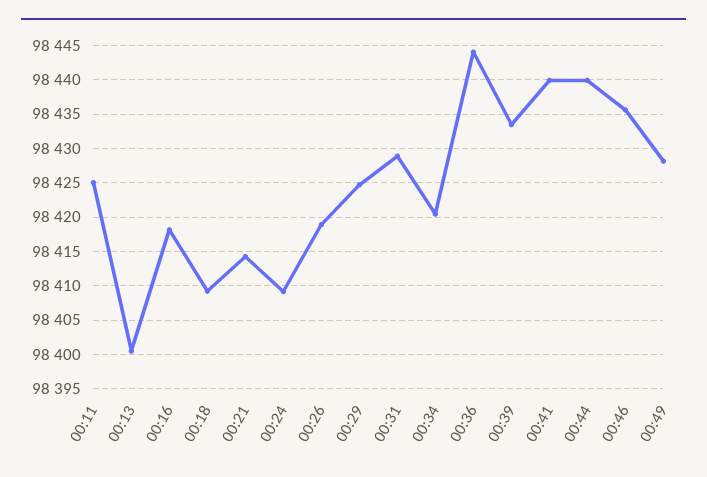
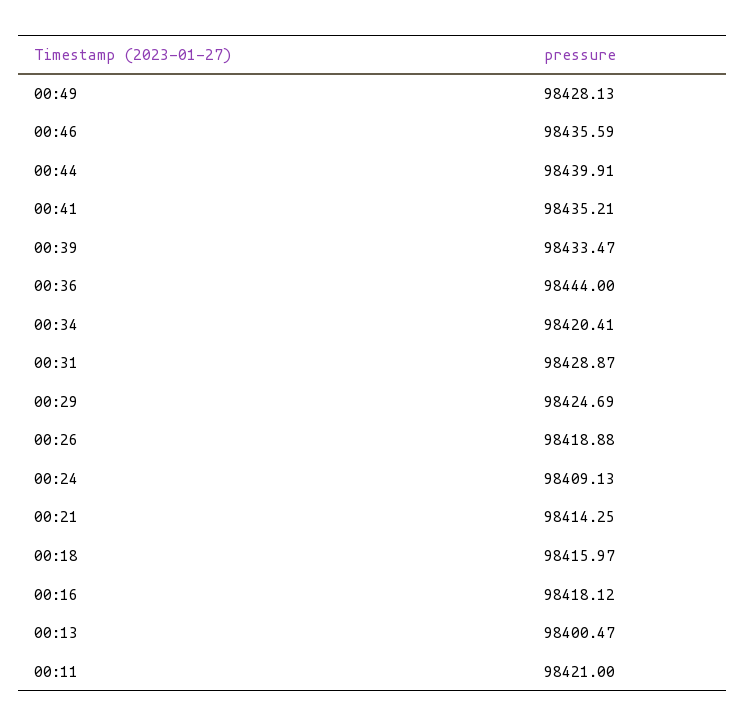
00:11: 98425 -> 98421
00:18: 98409 -> 98415.97
00:41: 98440 -> 98435.21

